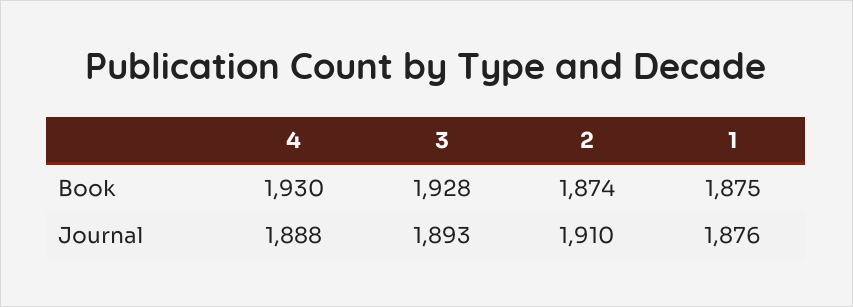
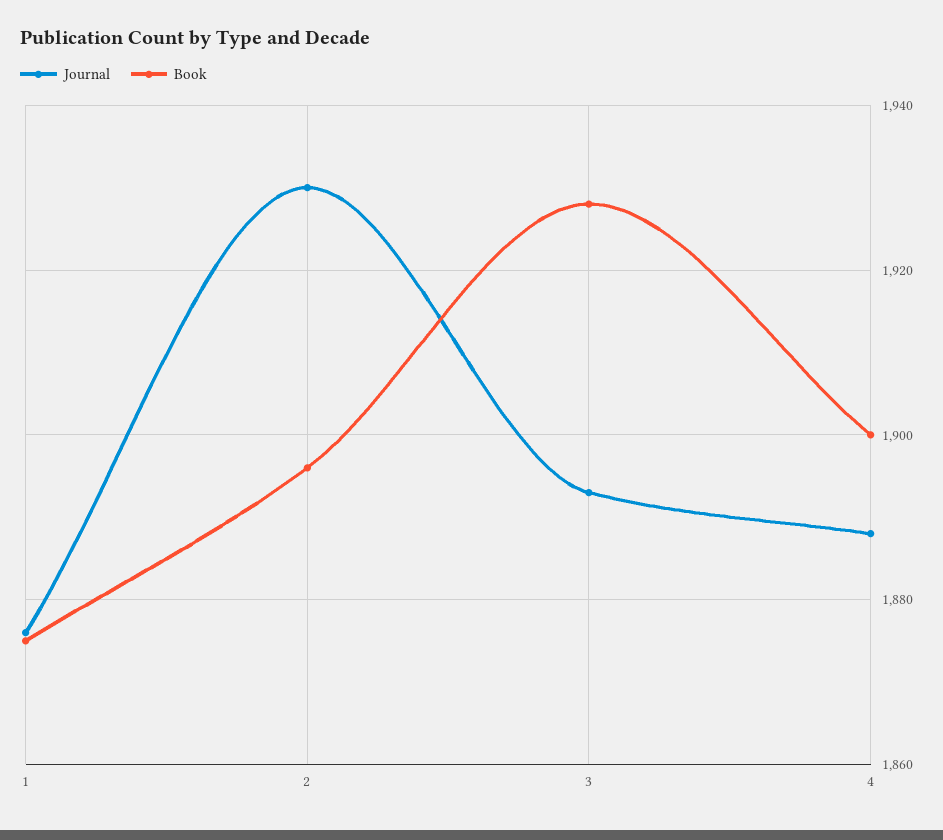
Book, 4: 1930 -> 1900
Book, 2: 1874 -> 1895
Journal, 2: 1910 -> 1930

